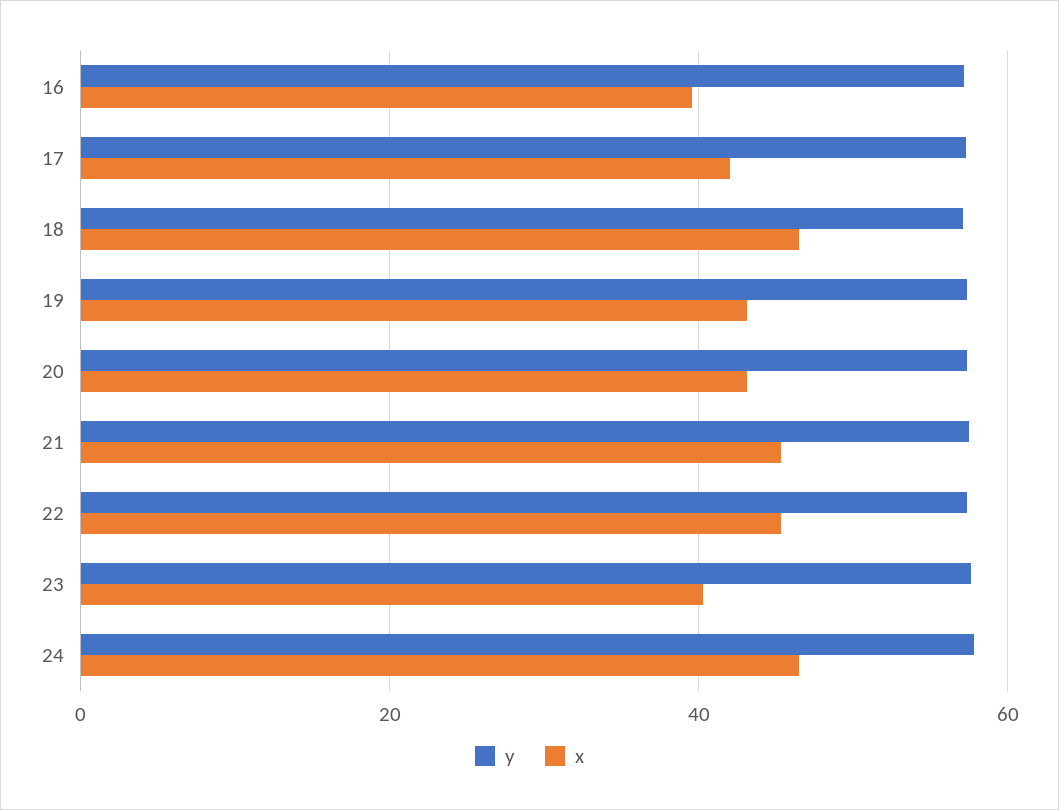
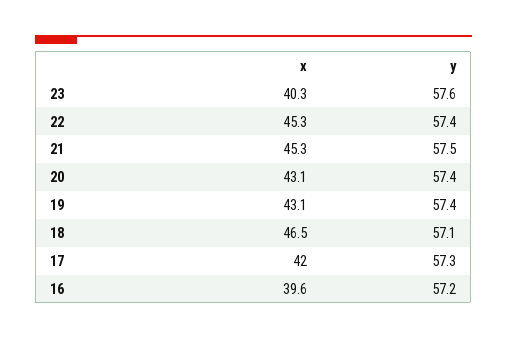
y, 24: 58 -> none
x, 24: 46 -> none

